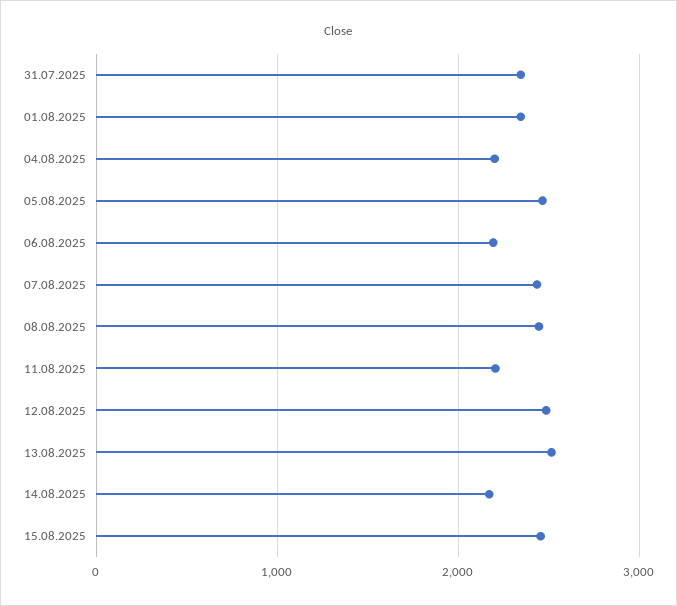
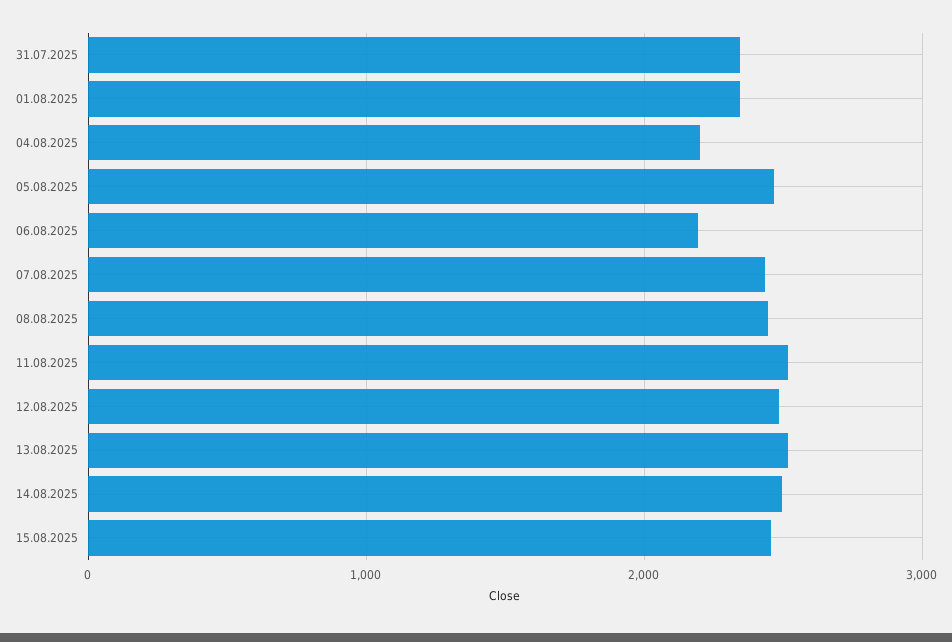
11.08.2025: 2200 -> 2500
14.08.2025: 2200 -> 2500

